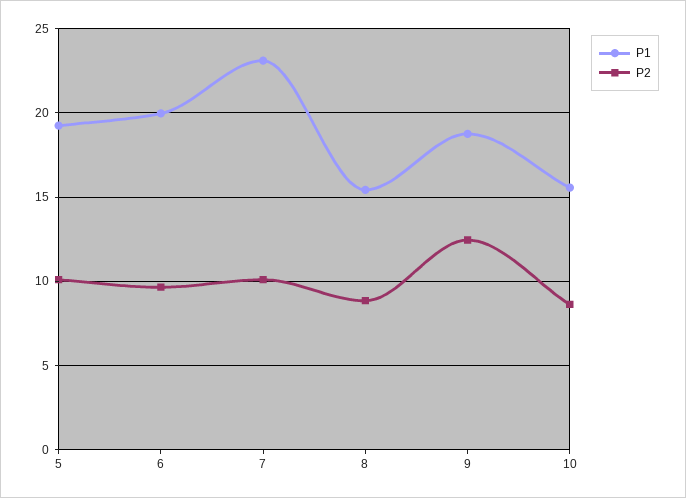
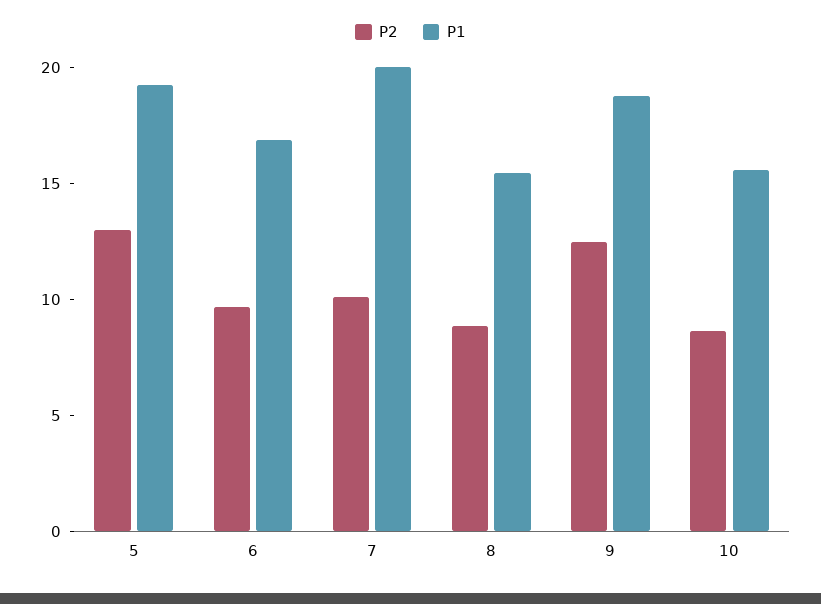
P2, 5: 10 -> 13
P1, 6: 20 -> 17
P1, 7: 23 -> 20

